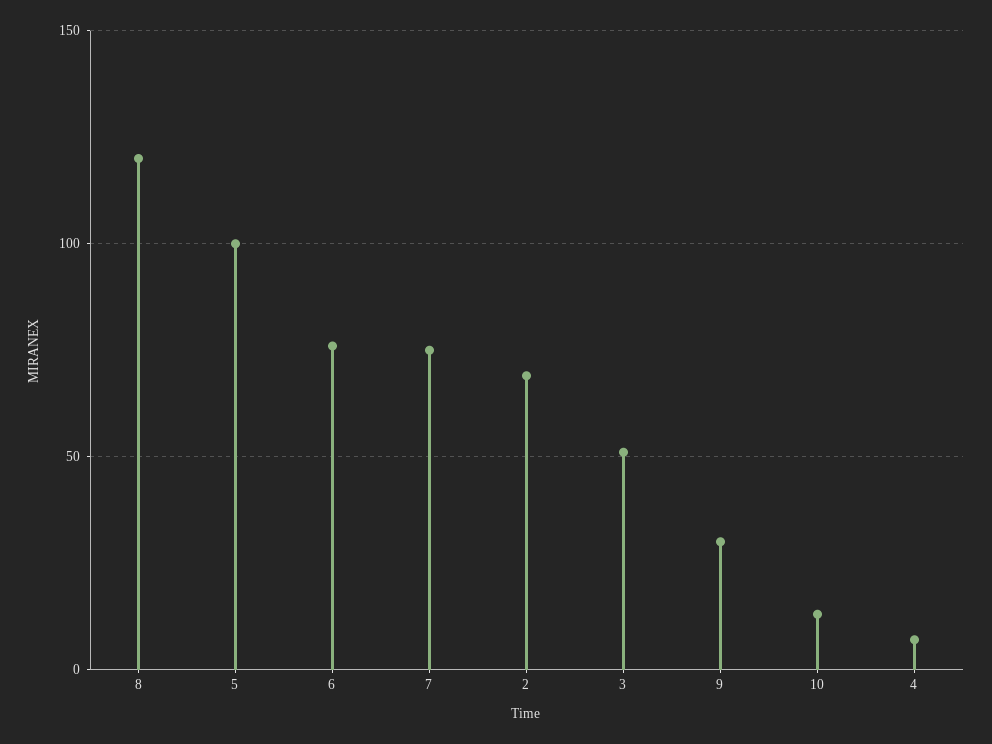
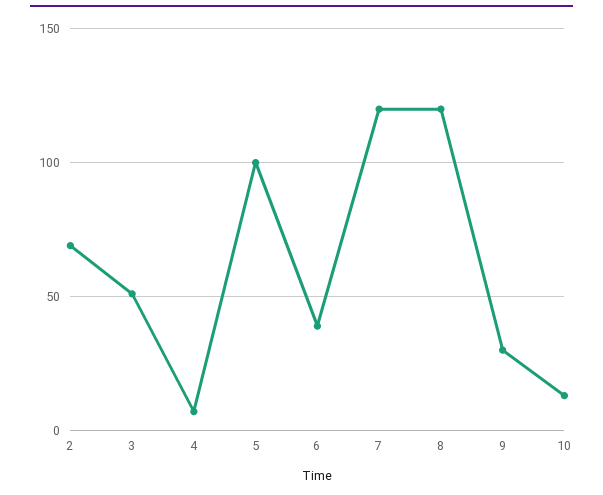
6: 75 -> 40
7: 75 -> 120

